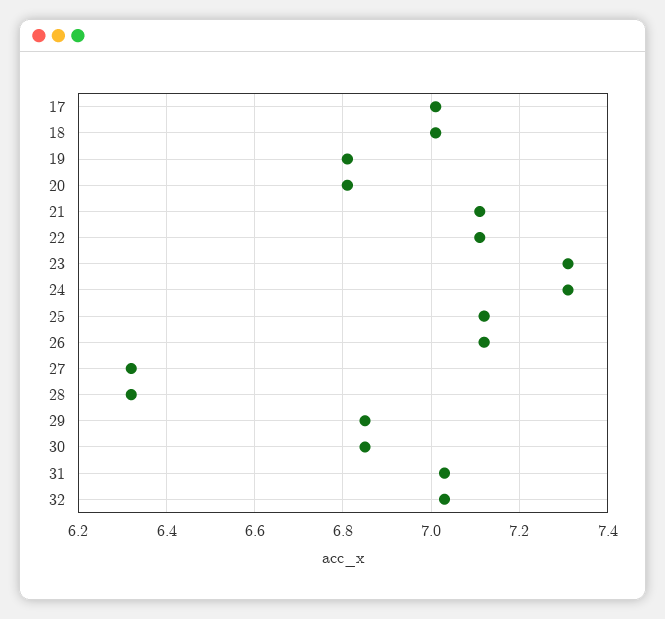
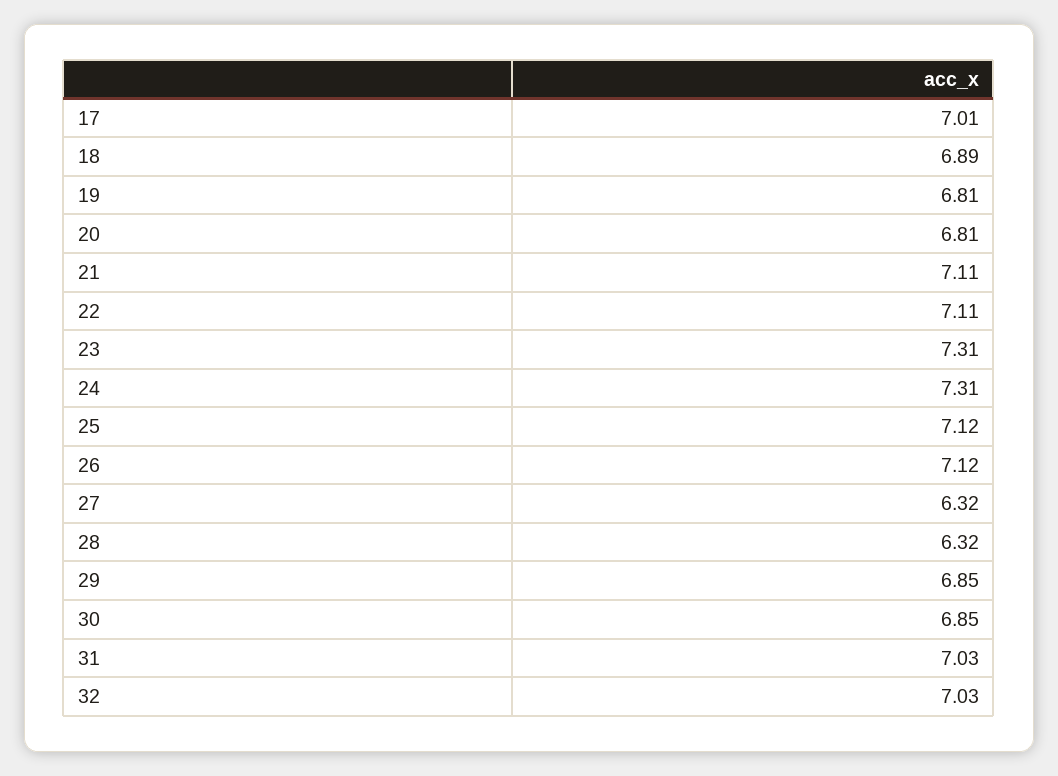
18: 7 -> 6.89

